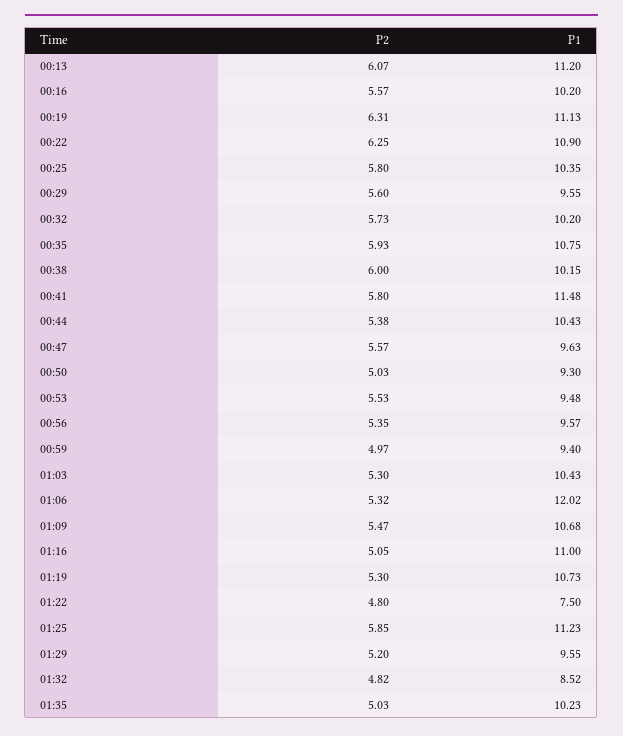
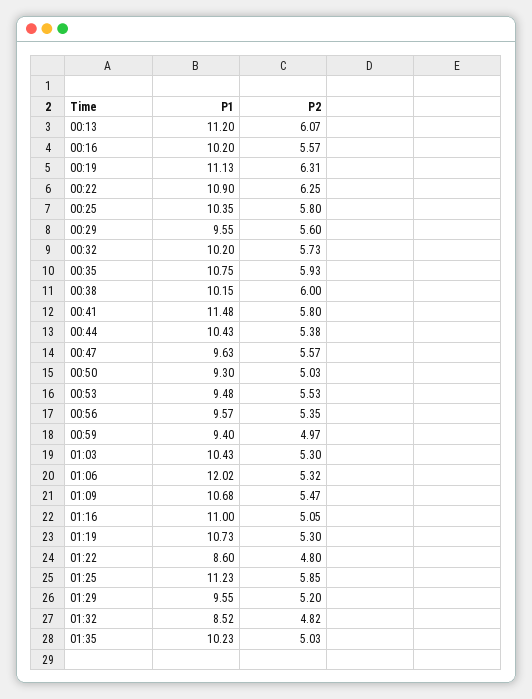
P1, 01:22: 7.5 -> 8.6

